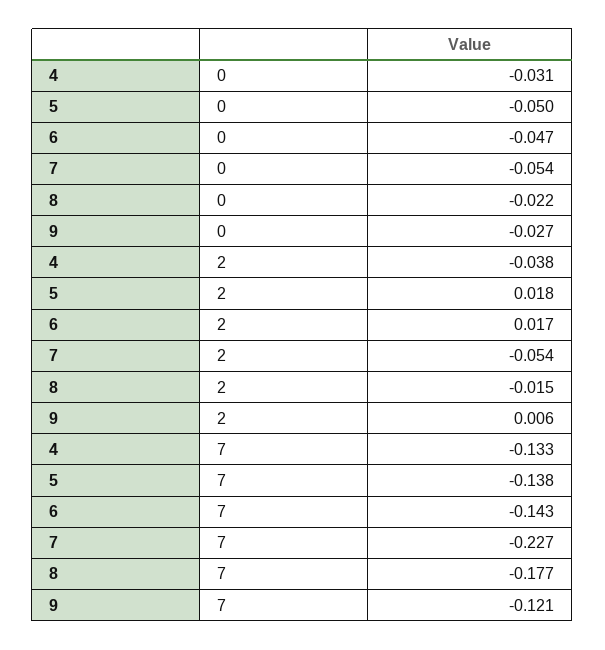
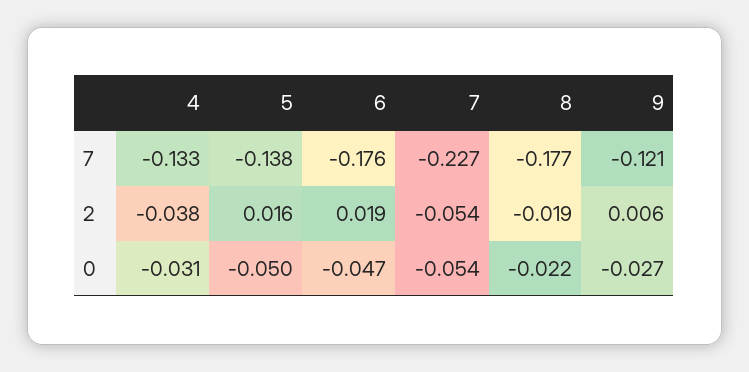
5, 2: 0.018 -> 0.016
6, 2: 0.017 -> 0.019
8, 2: -0.015 -> -0.019
6, 7: -0.143 -> -0.176

